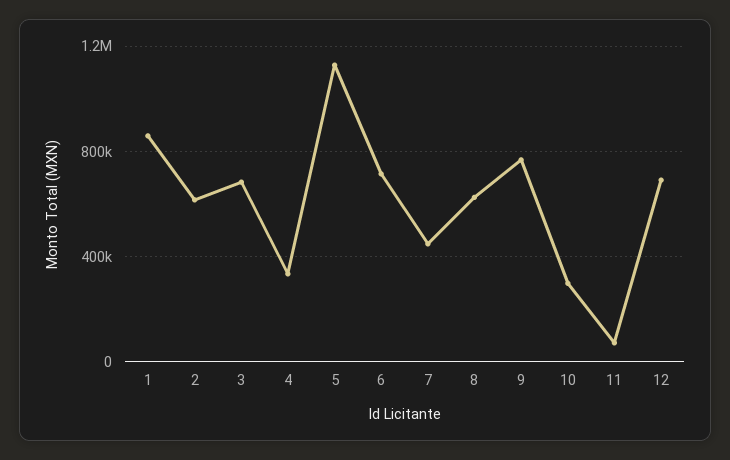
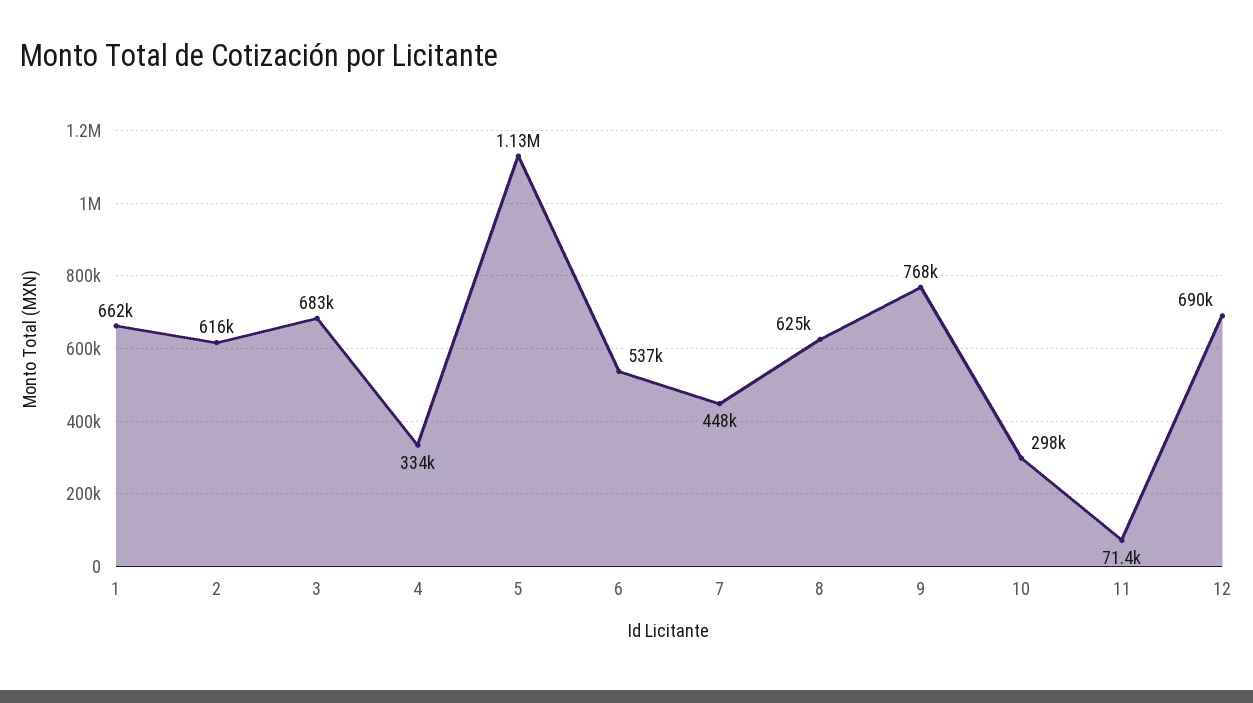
1: 850000 -> 662000
6: 700000 -> 537000

